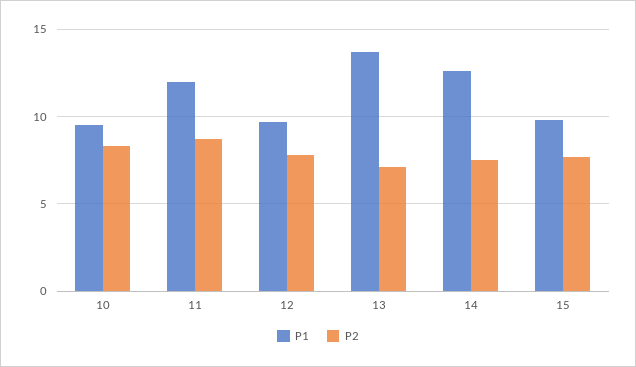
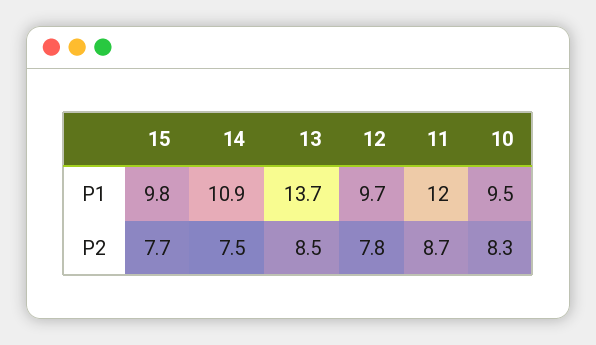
P2, 13: 7 -> 8.5
P1, 14: 12.5 -> 10.9

